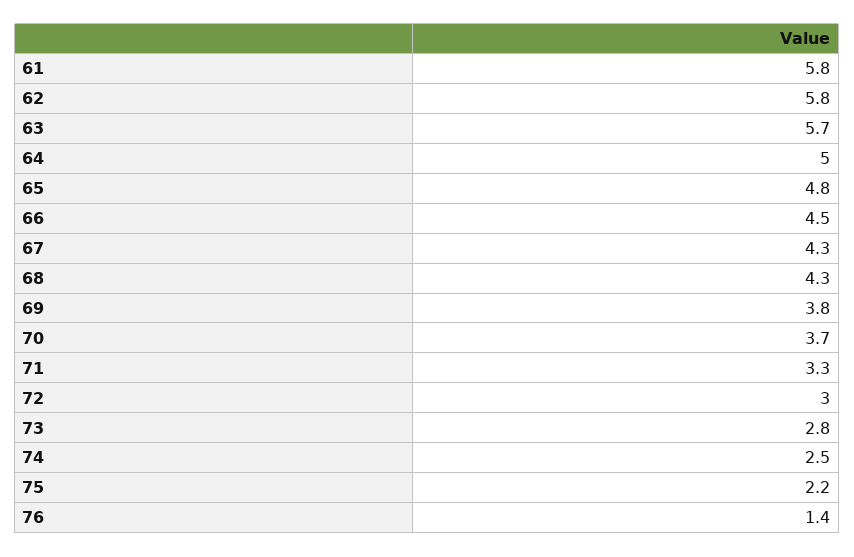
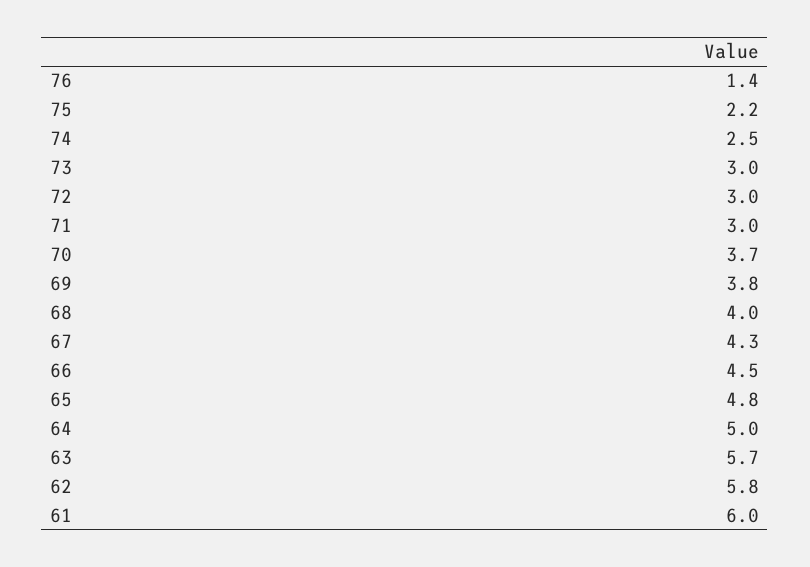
61: 5.8 -> 6
68: 4.3 -> 4
71: 3.3 -> 3
73: 2.8 -> 3

